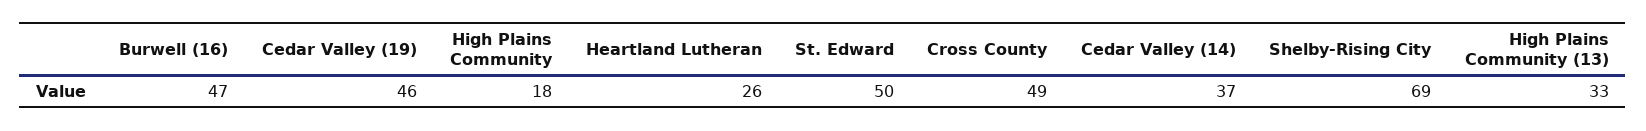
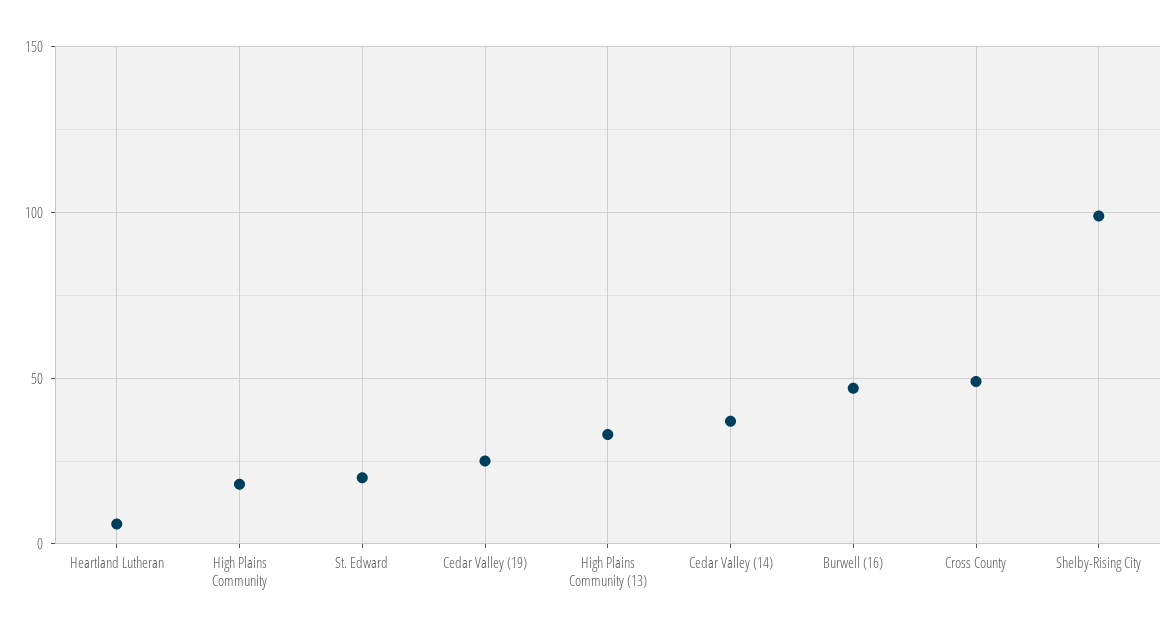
Cedar Valley (19): 46 -> 25
Heartland Lutheran: 26 -> 5
St. Edward: 50 -> 20
Shelby-Rising City: 69 -> 100

